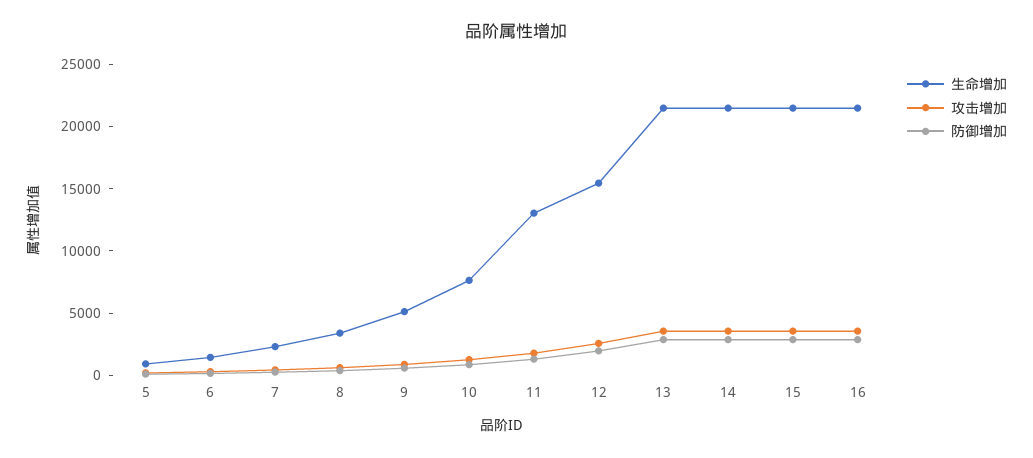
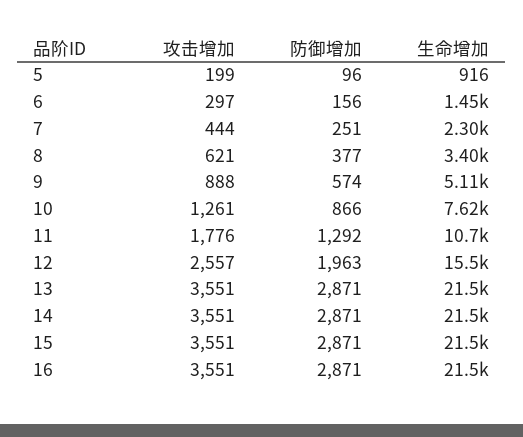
生命增加, 11: 13000 -> 10700

